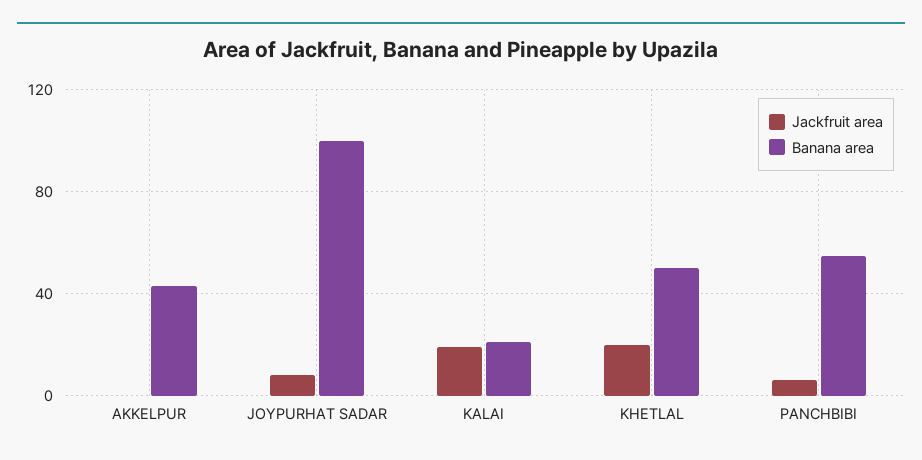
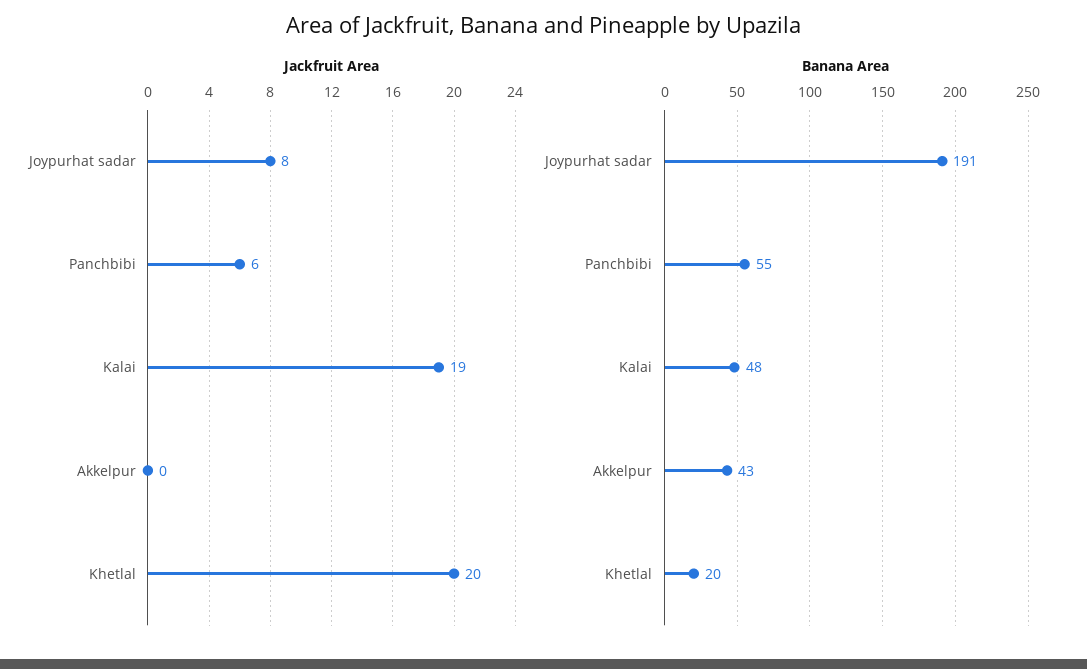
Banana area, JOYPURHAT SADAR: 100 -> 191
Banana area, KALAI: 20 -> 48
Banana area, KHETLAL: 50 -> 20

